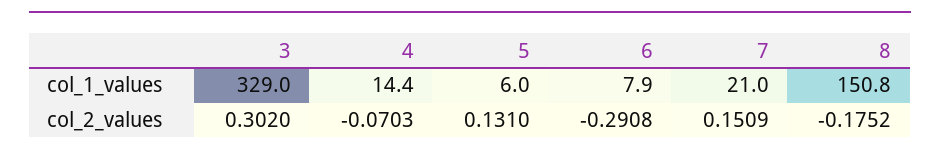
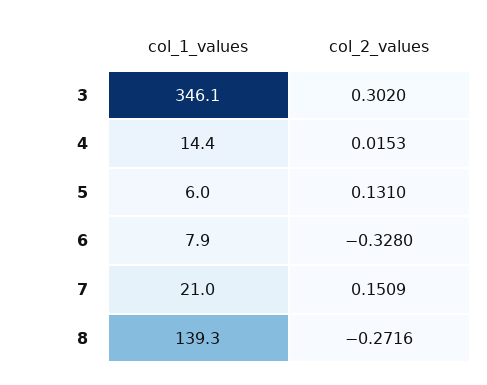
3, col_1_values: 329 -> 346.1
8, col_1_values: 150.8 -> 139.3
4, col_2_values: -0.0703 -> 0.0153
6, col_2_values: -0.2908 -> -0.328
8, col_2_values: -0.1752 -> -0.2716

